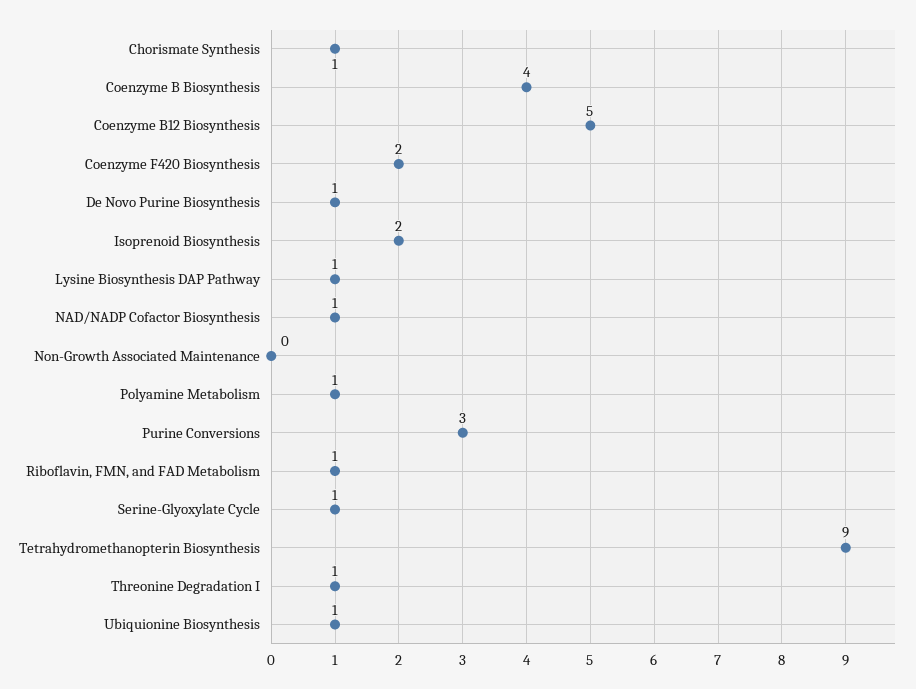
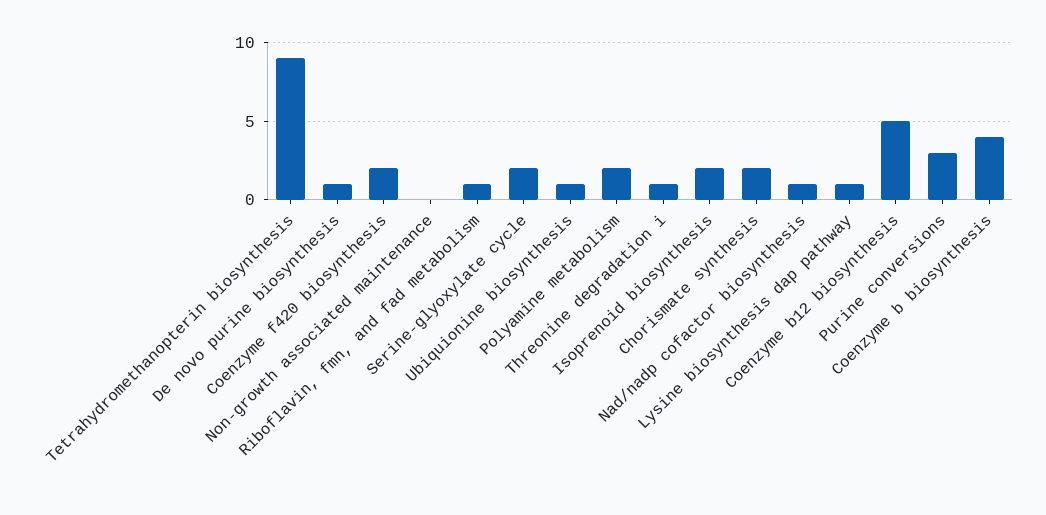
Chorismate Synthesis: 1 -> 2
Polyamine Metabolism: 1 -> 2
Serine-Glyoxylate Cycle: 1 -> 2

